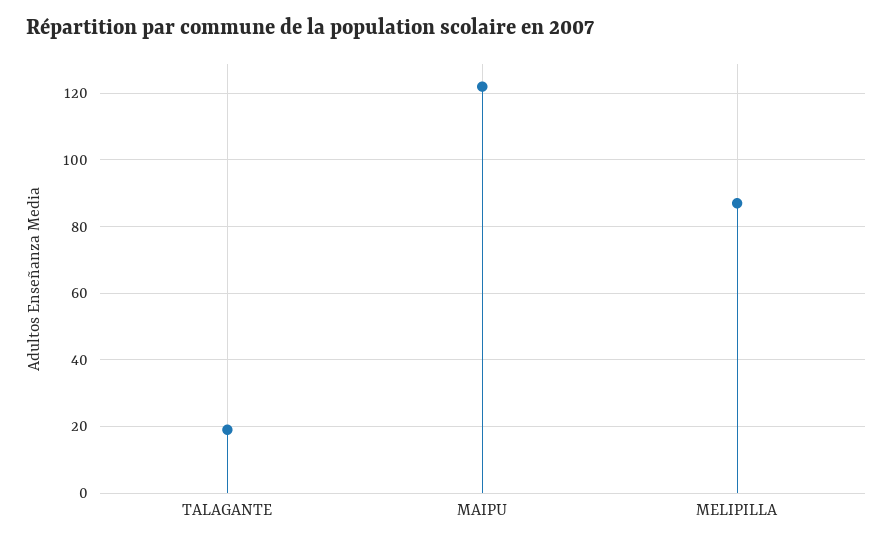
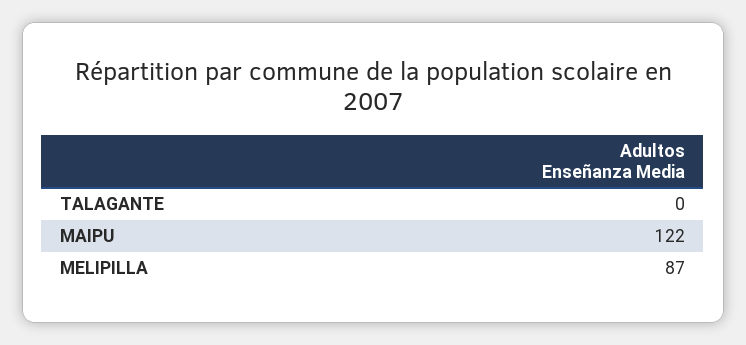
TALAGANTE: 20 -> 0

